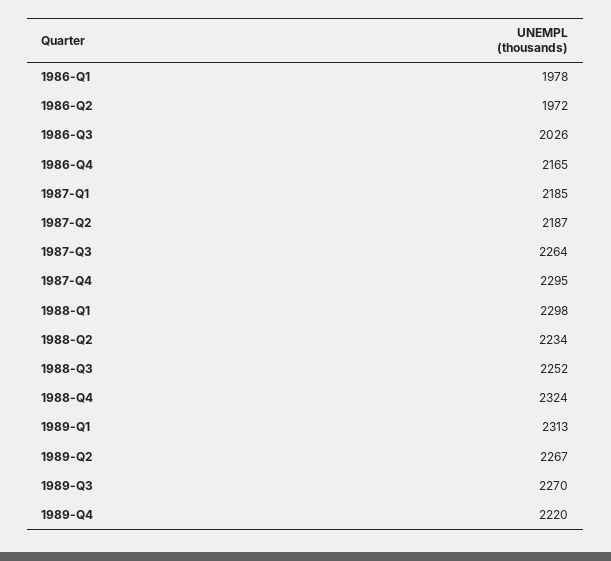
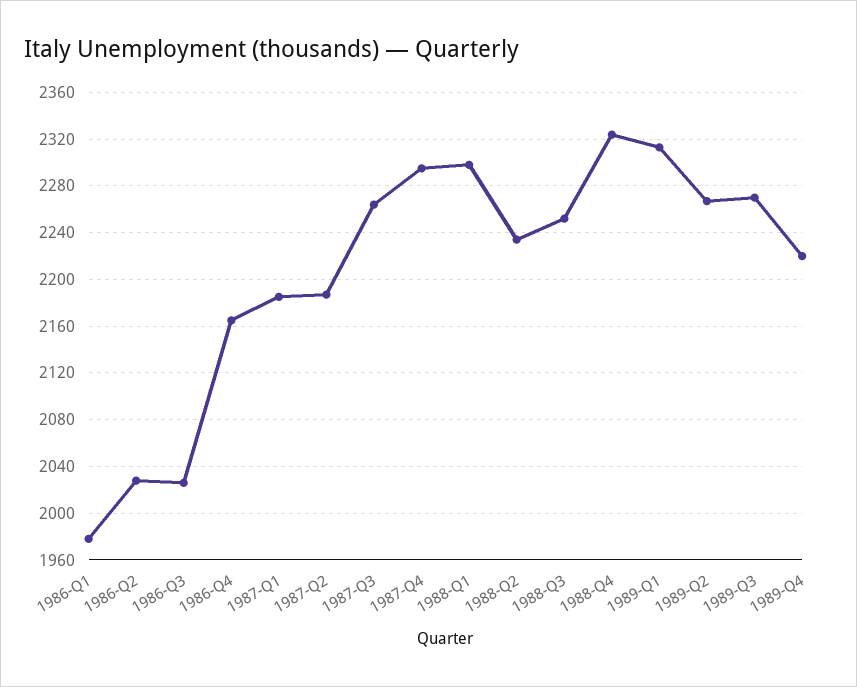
1986-Q2: 1972 -> 2030

